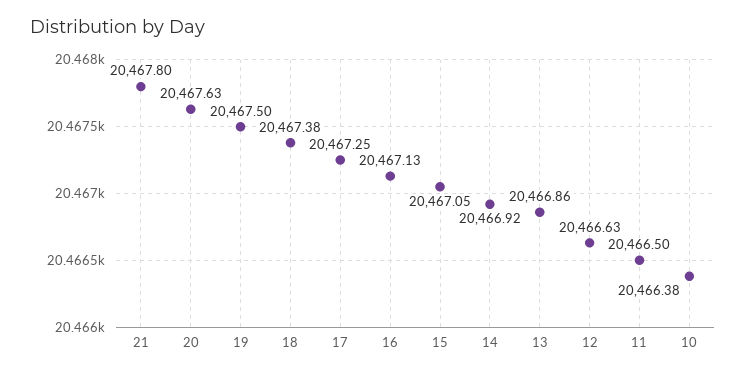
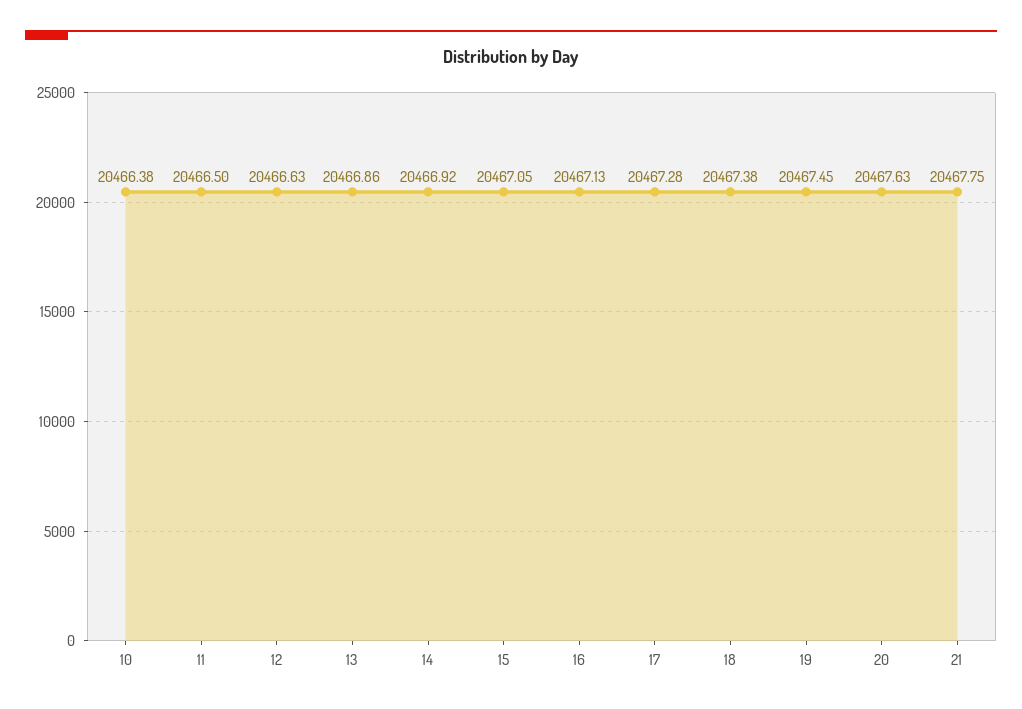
21: 20467.8 -> 20467.75
19: 20467.5 -> 20467.45
17: 20467.25 -> 20467.28

